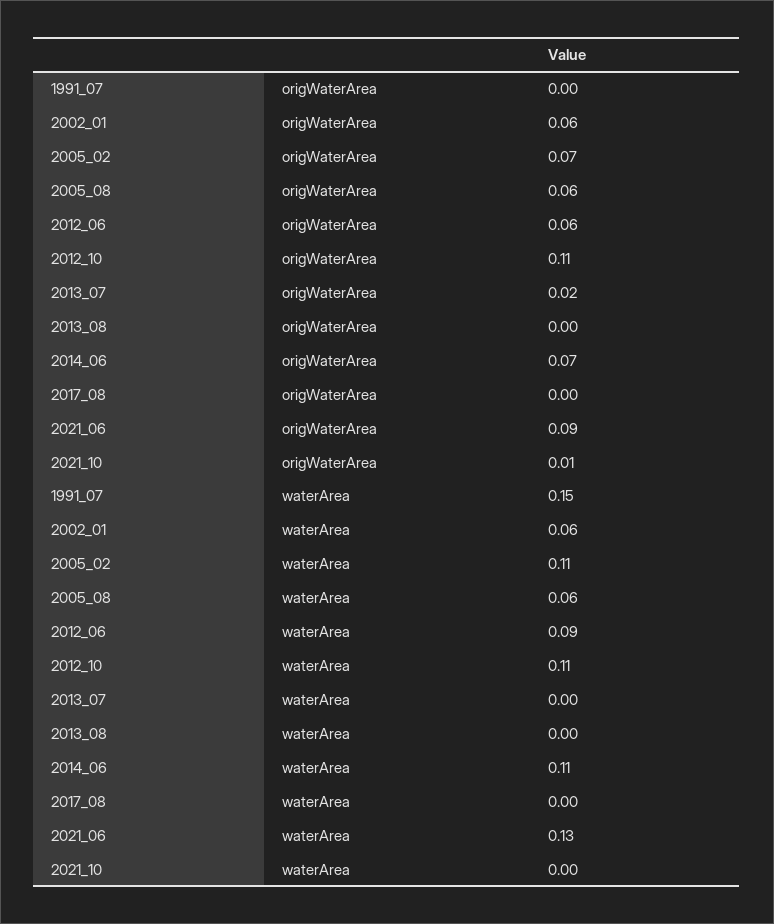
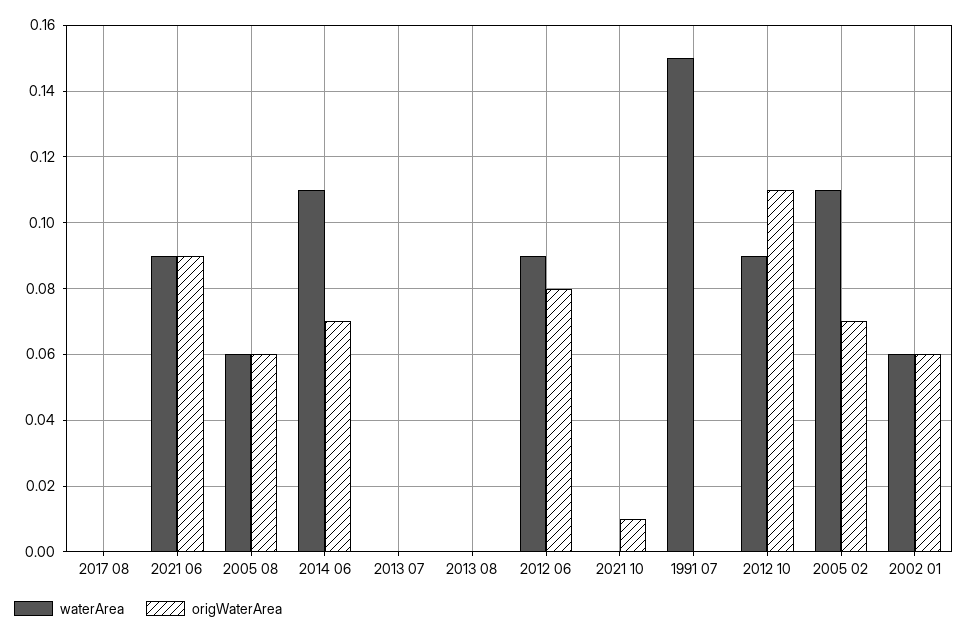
origWaterArea, 2012_06: 0.06 -> 0.08
origWaterArea, 2013_07: 0.02 -> 0
waterArea, 2012_10: 0.11 -> 0.09
waterArea, 2021_06: 0.13 -> 0.09

